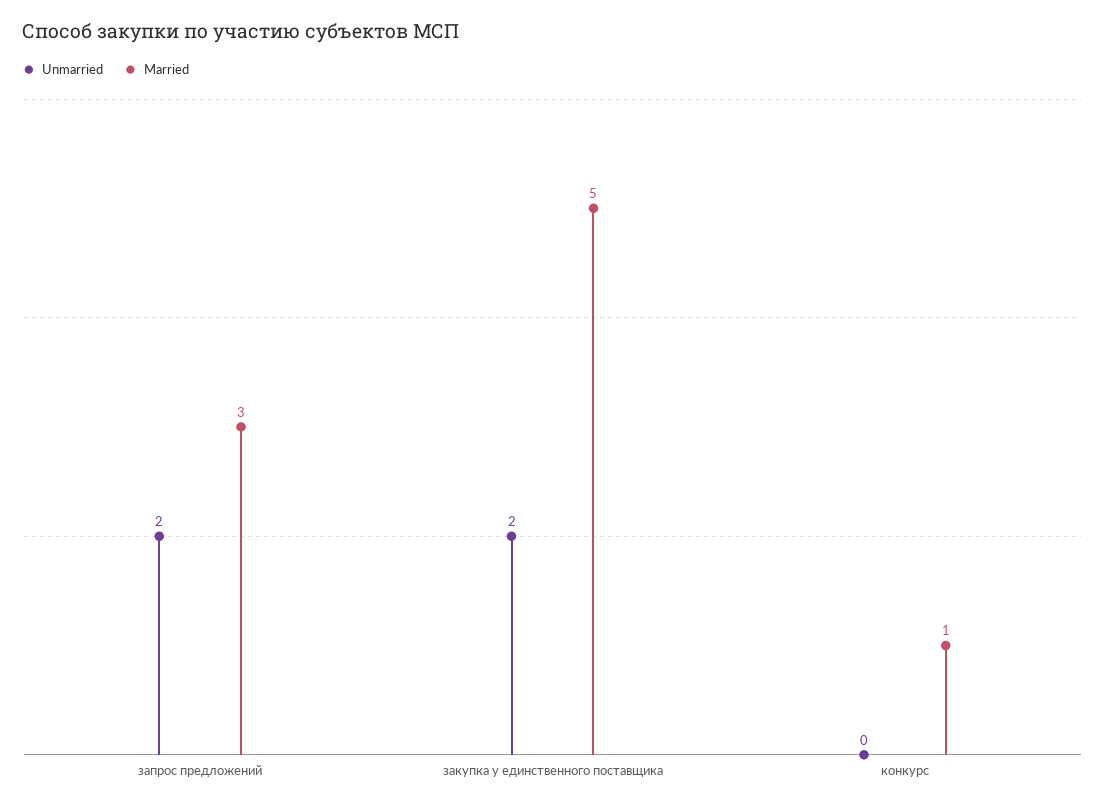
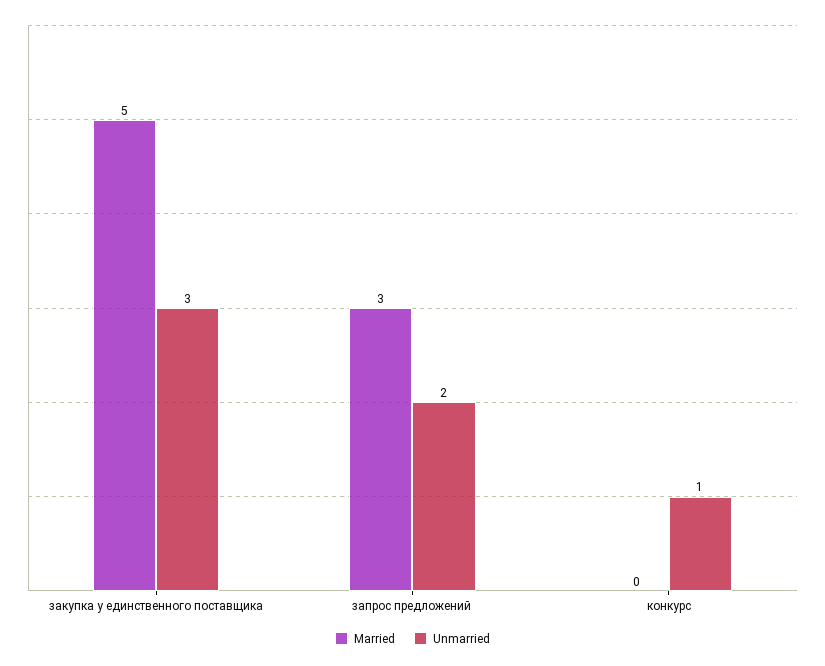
Unmarried, закупка у единственного поставщика: 2 -> 3
Unmarried, конкурс: 0 -> 1
Married, конкурс: 1 -> 0

